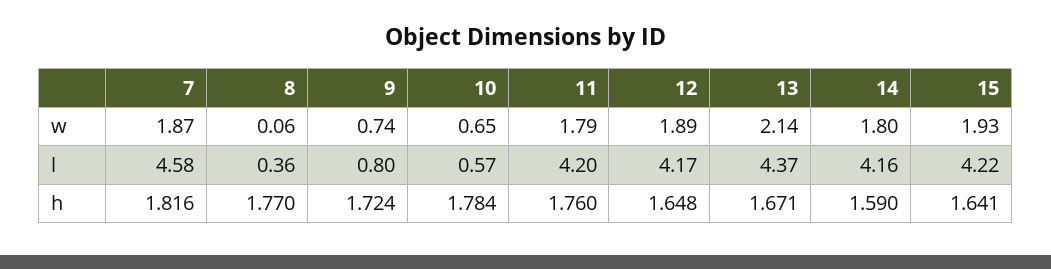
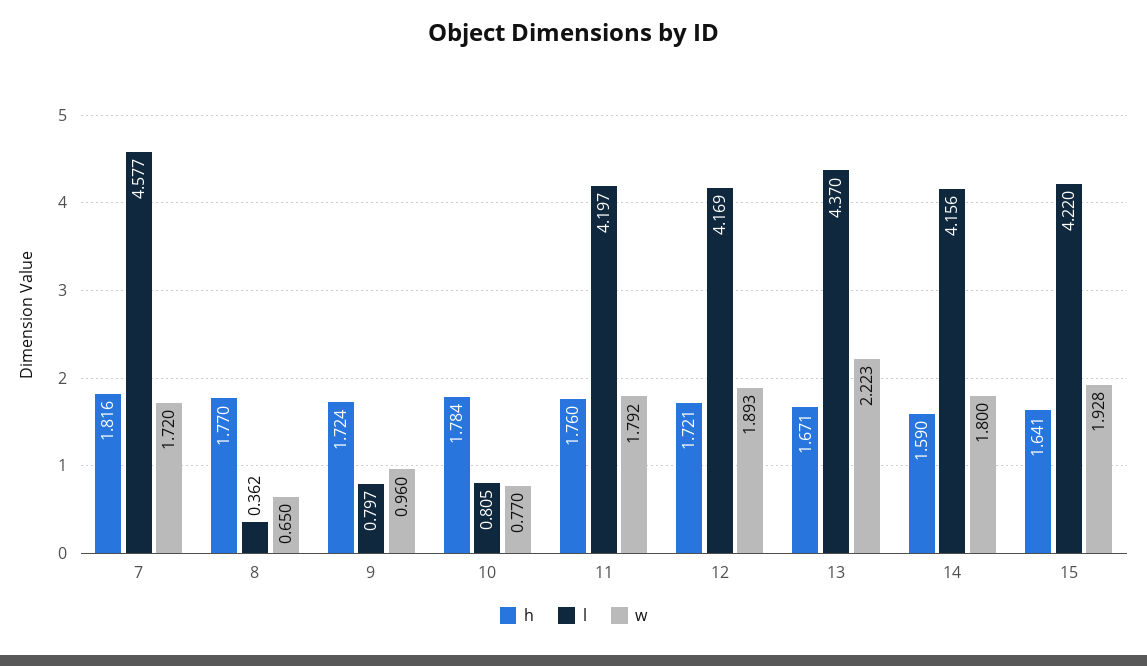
w, 7: 1.87 -> 1.72
w, 8: 0.06 -> 0.65
w, 9: 0.74 -> 0.96
w, 10: 0.65 -> 0.77
w, 13: 2.14 -> 2.223
l, 10: 0.57 -> 0.805
h, 12: 1.648 -> 1.721

